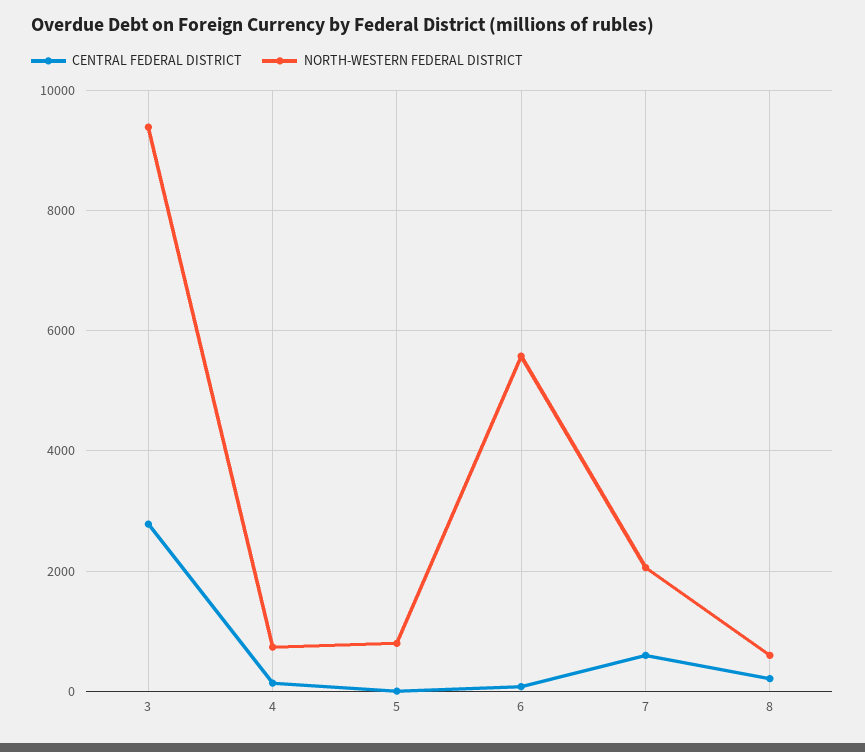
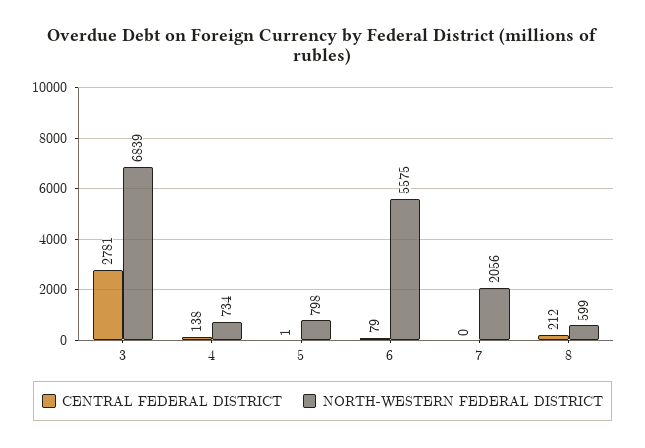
NORTH-WESTERN FEDERAL DISTRICT, 3: 9400 -> 6839
CENTRAL FEDERAL DISTRICT, 7: 600 -> 0

